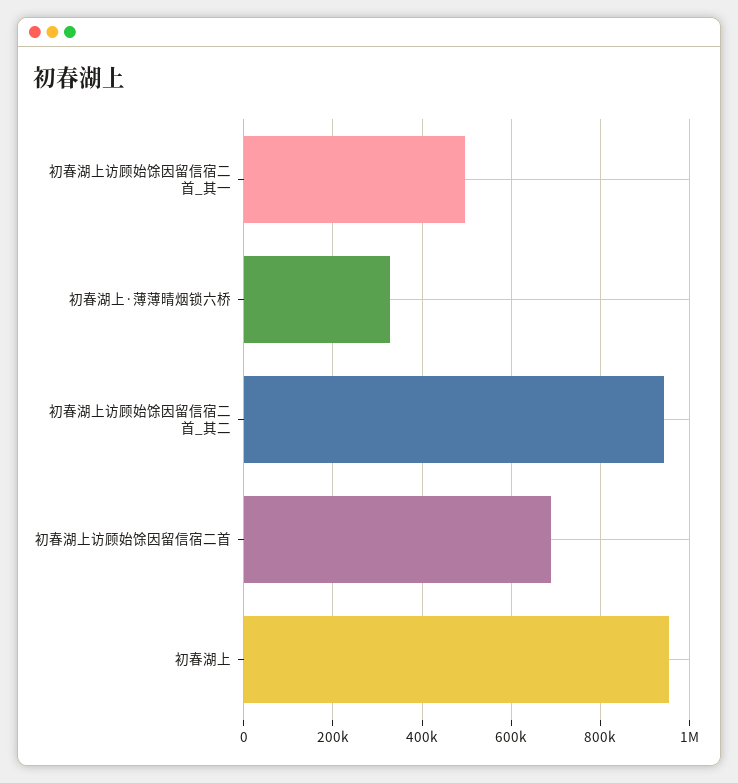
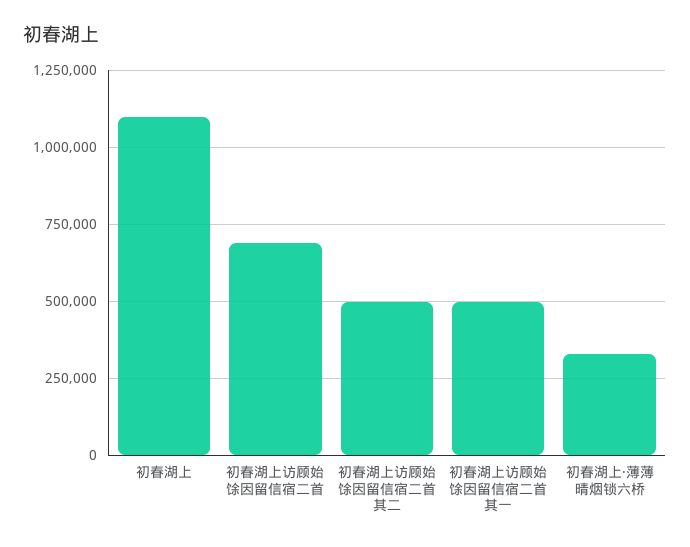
初春湖上访顾始馀因留信宿二首_其二: 940000 -> 500000
初春湖上: 960000 -> 1100000

